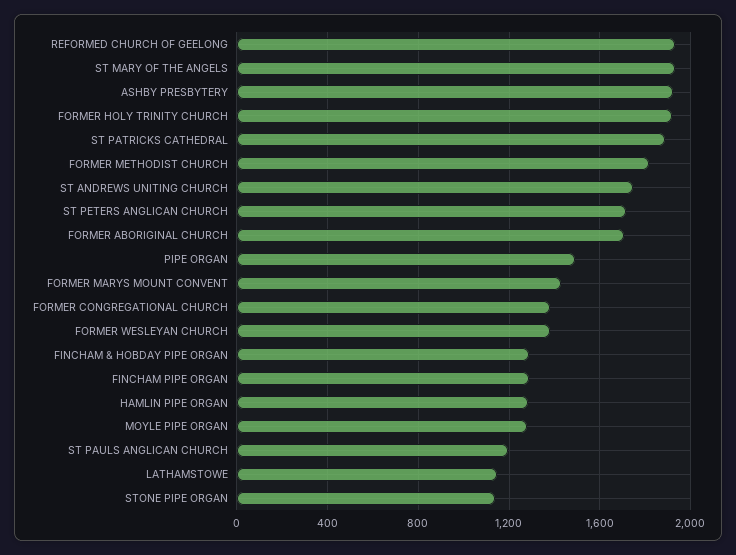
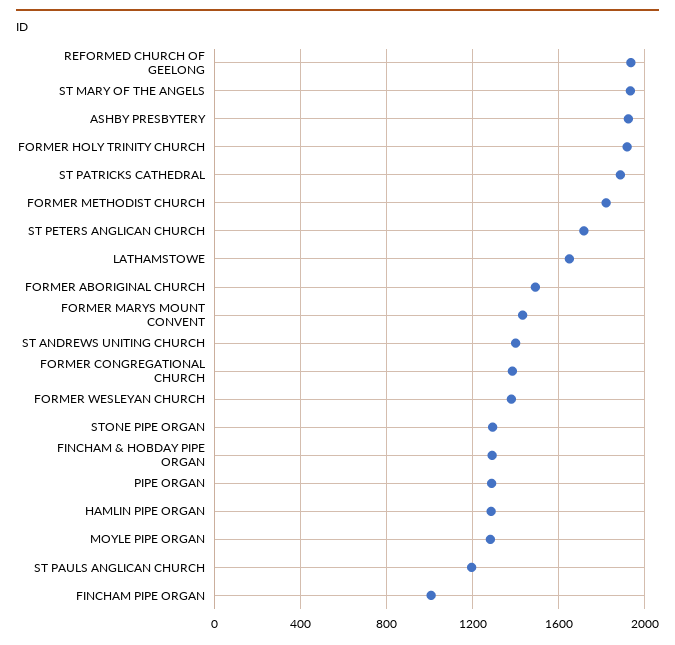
ST ANDREWS UNITING CHURCH: 1750 -> 1400
FORMER ABORIGINAL CHURCH: 1700 -> 1500
PIPE ORGAN: 1500 -> 1300
FINCHAM PIPE ORGAN: 1300 -> 1000
LATHAMSTOWE: 1150 -> 1650
STONE PIPE ORGAN: 1150 -> 1300

